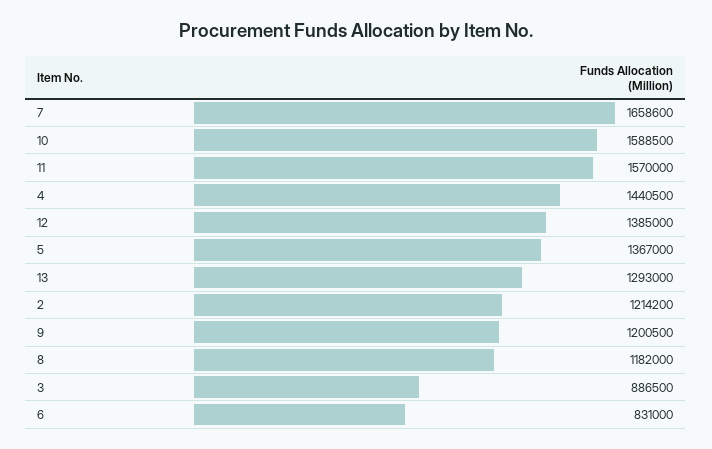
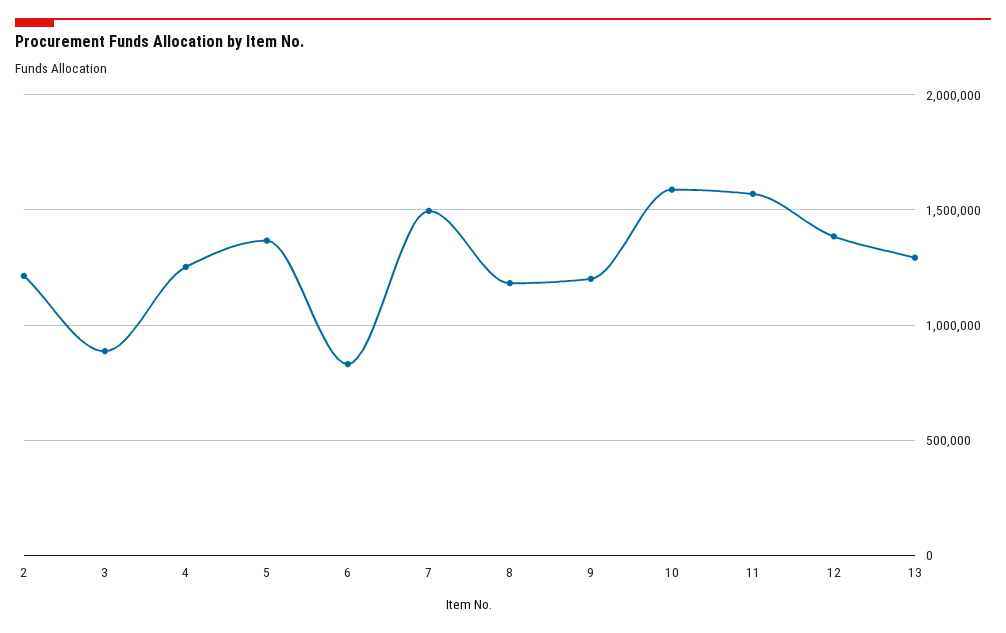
7: 1658600 -> 1500000
4: 1440500 -> 1250000

